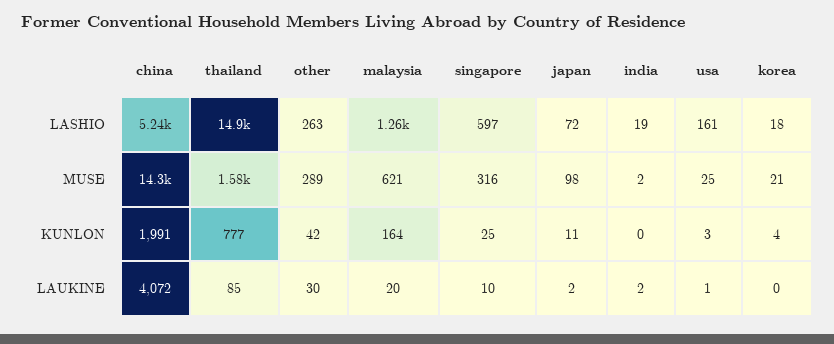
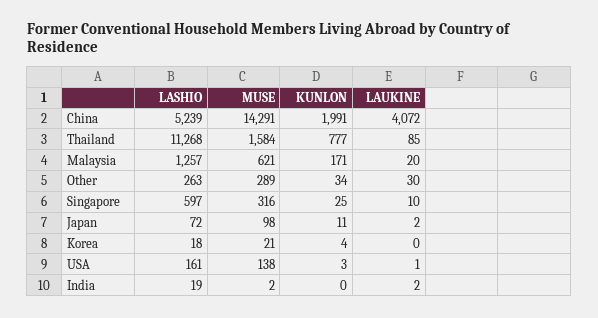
thailand, LASHIO: 14900 -> 11268
usa, MUSE: 25 -> 138
other, KUNLON: 42 -> 34
malaysia, KUNLON: 164 -> 171

